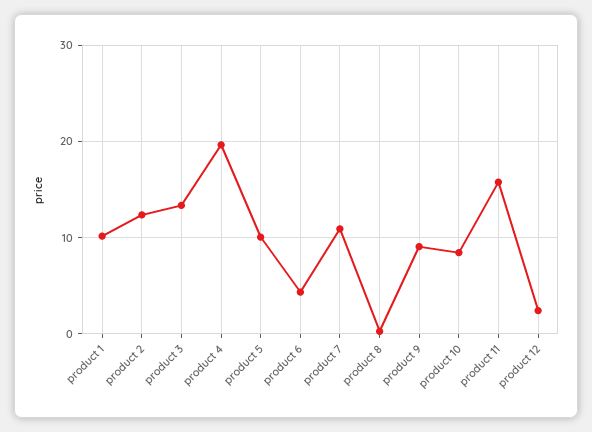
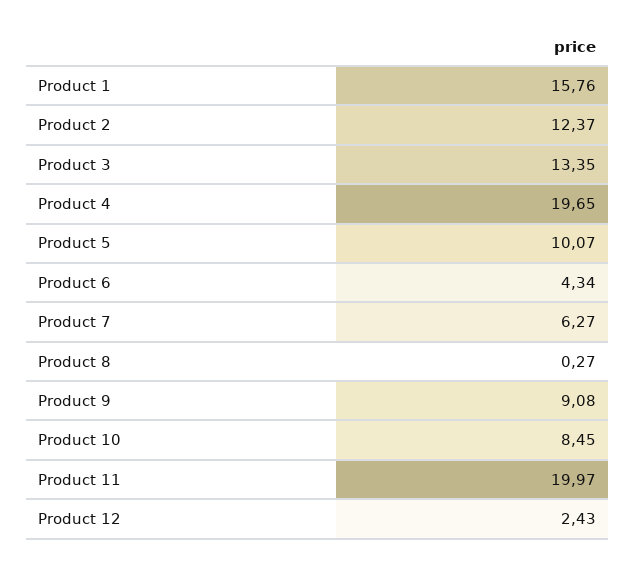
product 1: 10 -> 15.76
product 7: 11 -> 6.27
product 11: 16 -> 19.97

